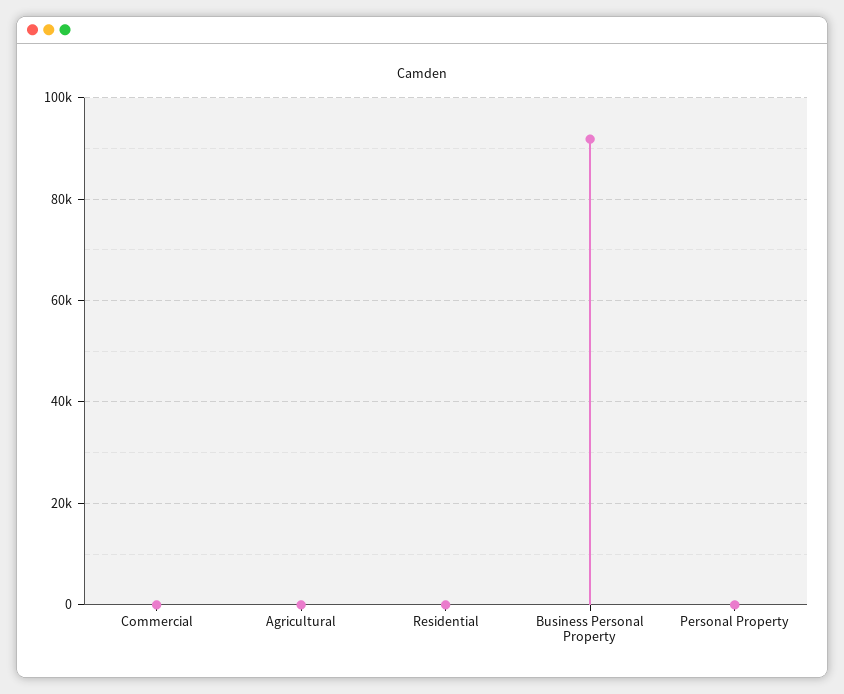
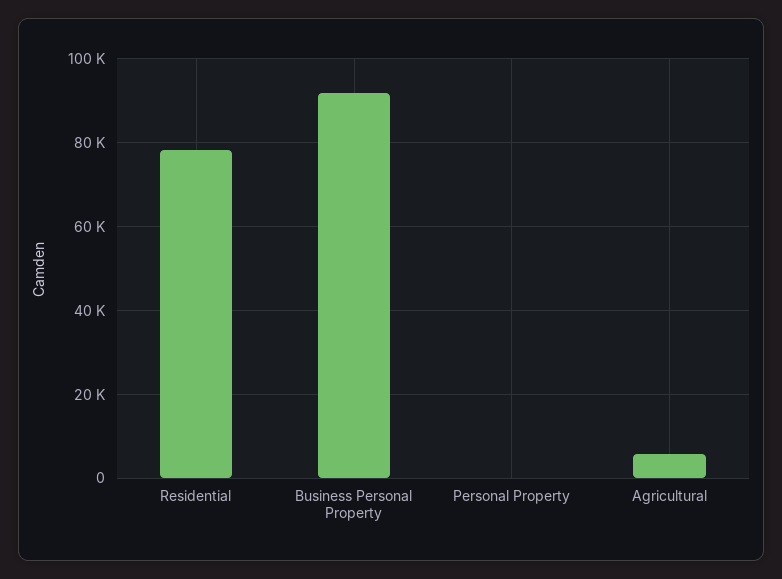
Commercial: 0 -> none
Agricultural: 0 -> 6000
Residential: 0 -> 78000

